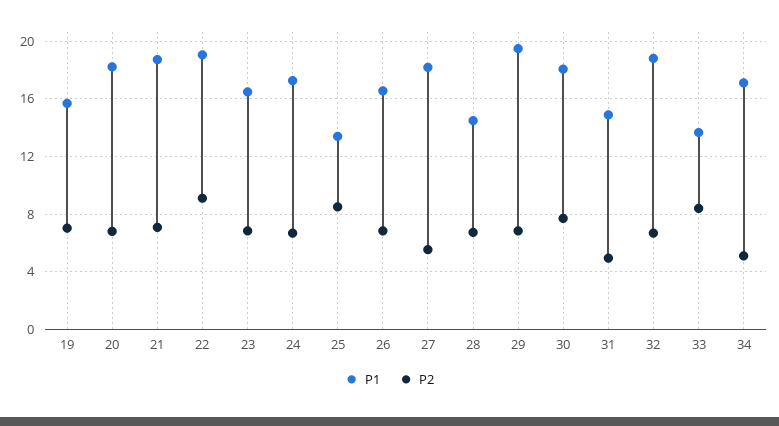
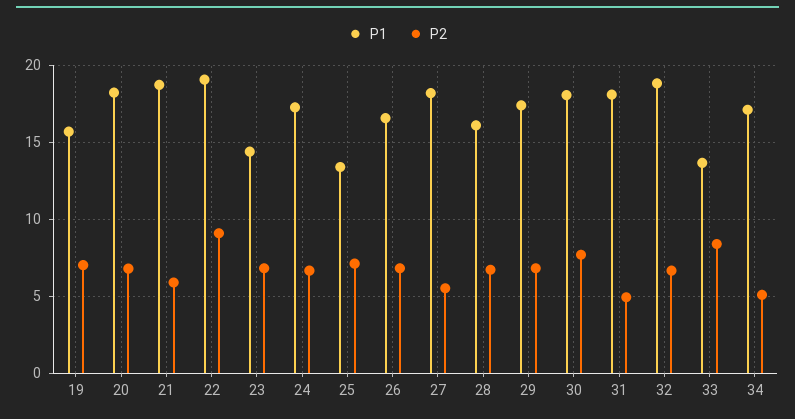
P2, 21: 7 -> 6
P1, 23: 16.5 -> 14.5
P2, 25: 8.5 -> 7
P1, 28: 14.5 -> 16
P1, 29: 19.5 -> 17.5
P1, 31: 15 -> 18

